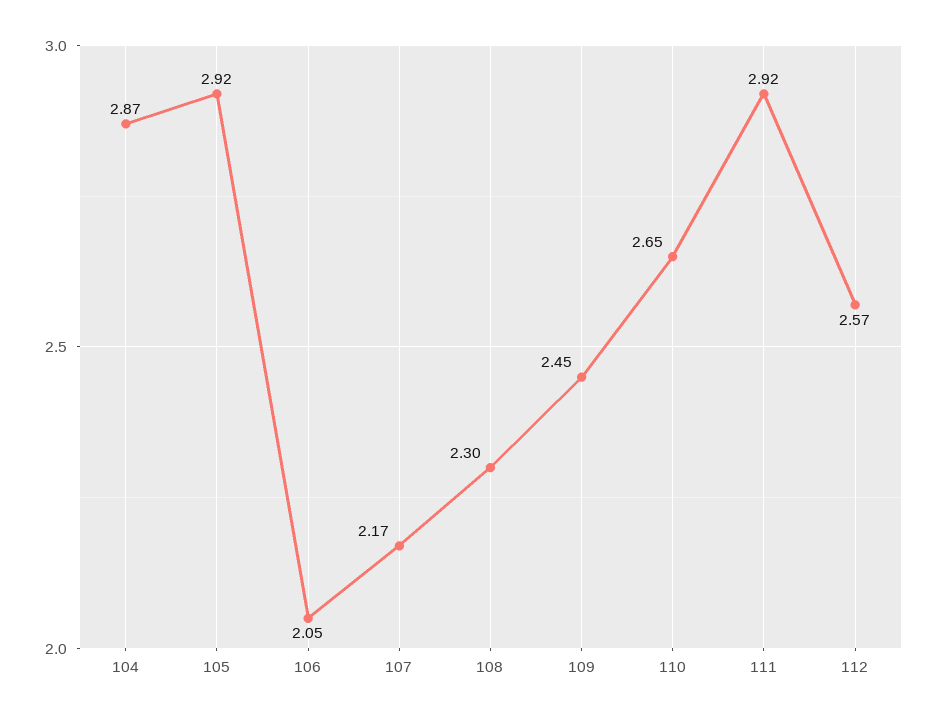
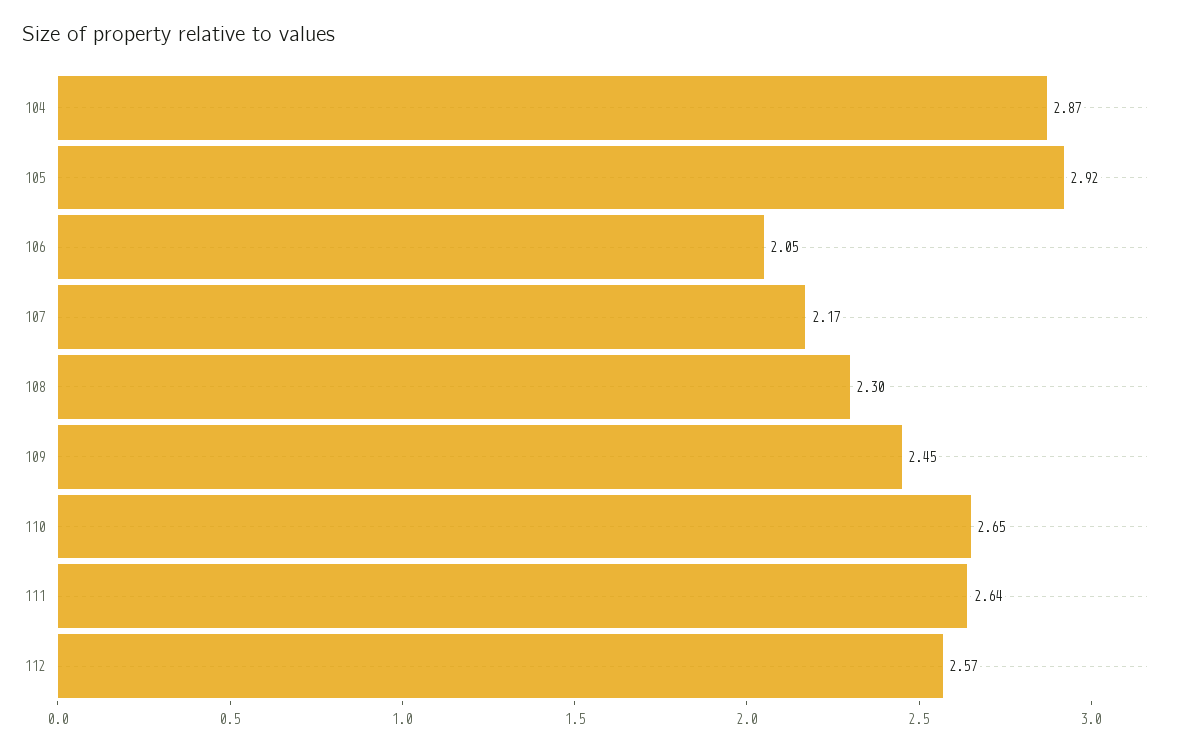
111: 2.92 -> 2.64

